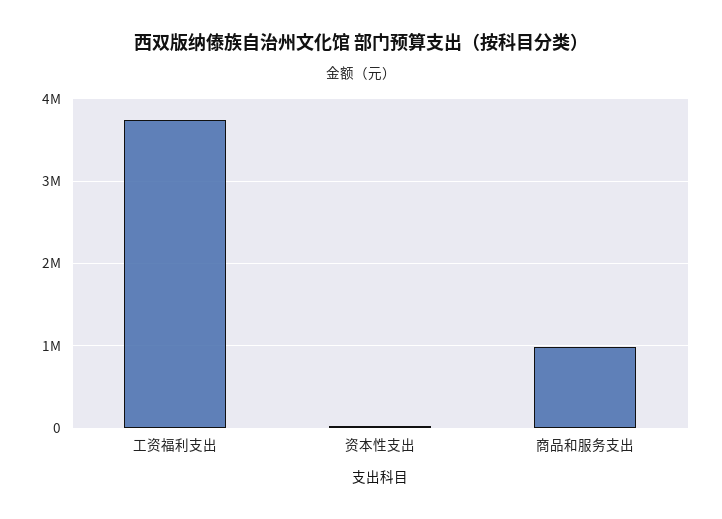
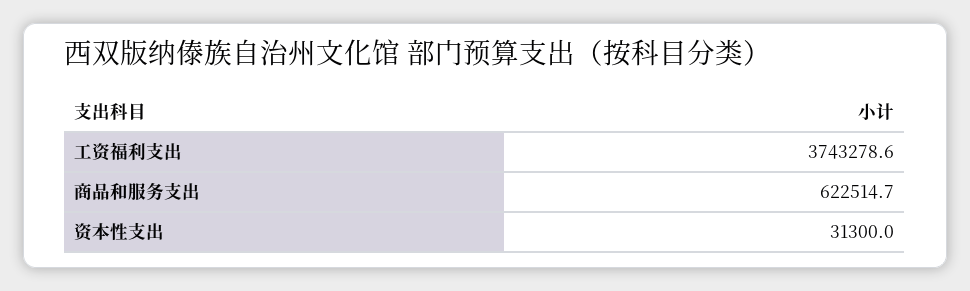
商品和服务支出: 1000000 -> 622514.7

